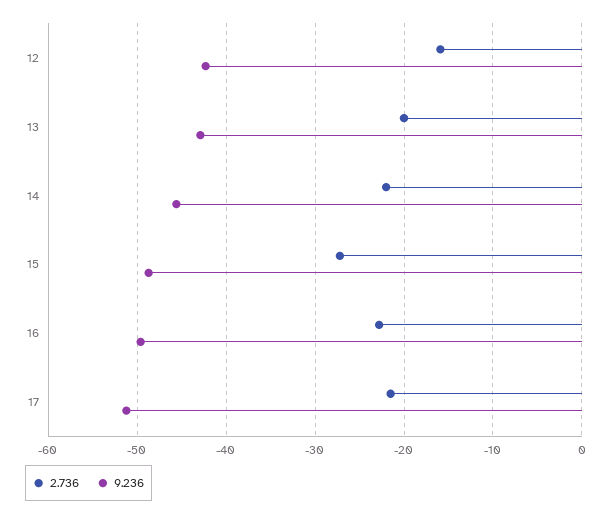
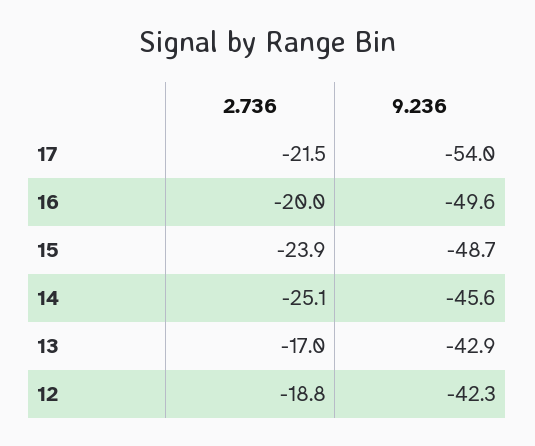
2.736, 12: -16 -> -18.8
2.736, 13: -20 -> -17
2.736, 14: -22 -> -25.1
2.736, 15: -27 -> -23.9
2.736, 16: -23 -> -20
9.236, 17: -51 -> -54

